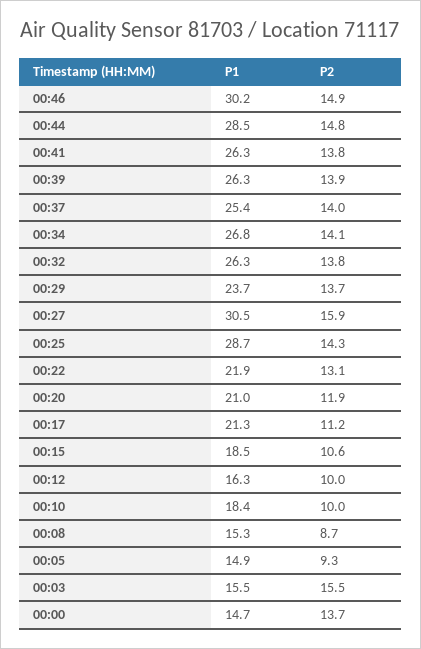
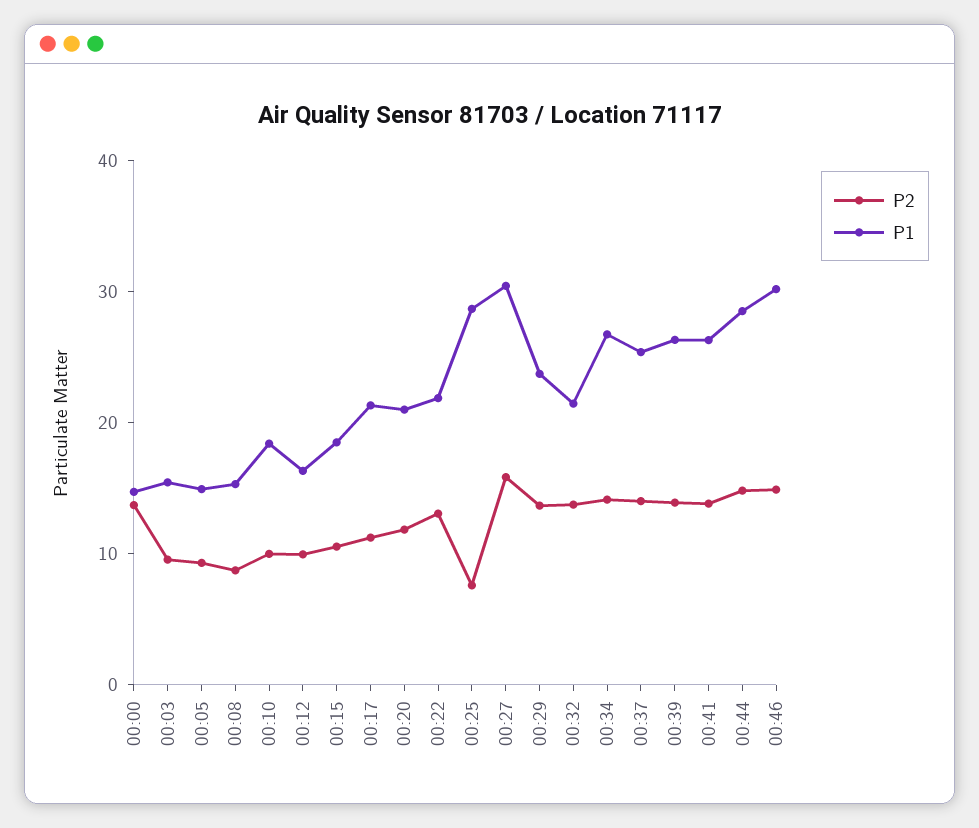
P1, 00:32: 26.3 -> 22
P2, 00:25: 14.3 -> 8
P2, 00:03: 15.5 -> 10

